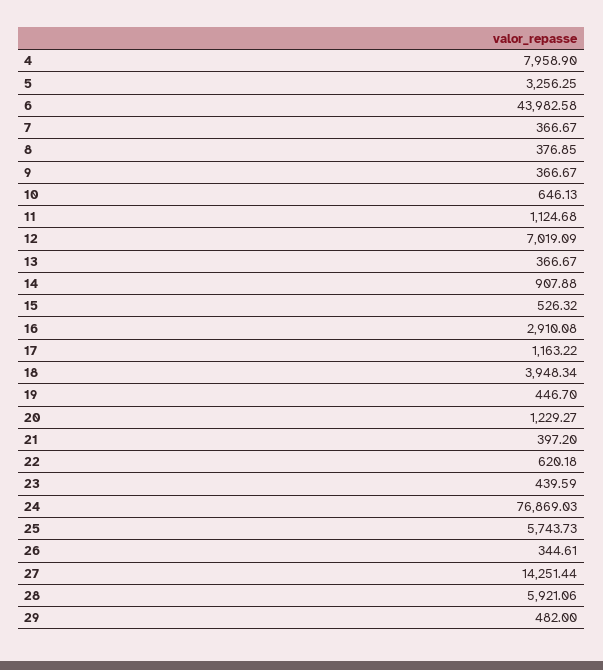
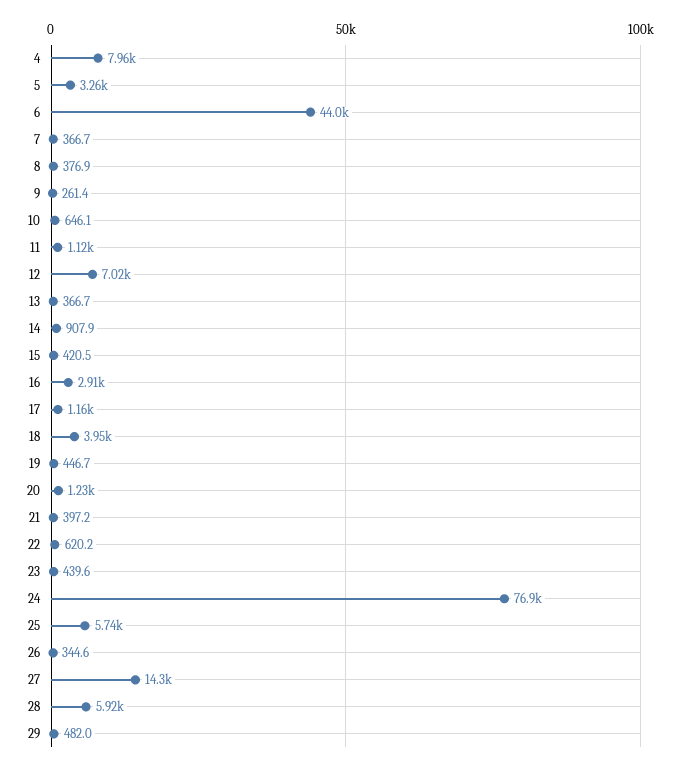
9: 366.67 -> 261.4
15: 526.32 -> 420.5

